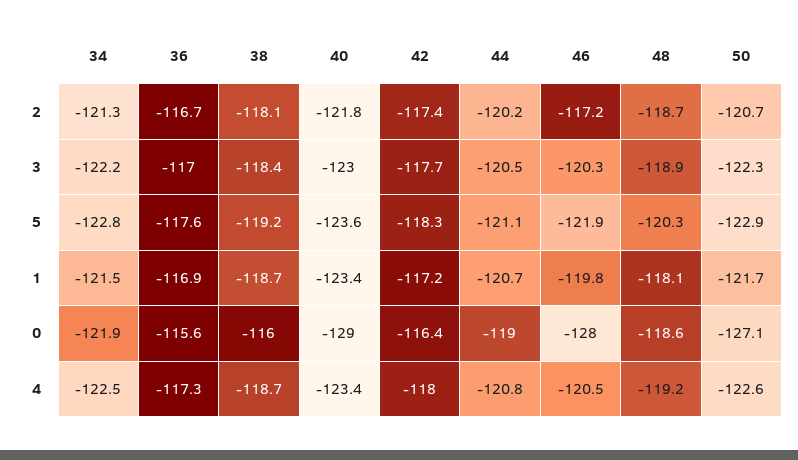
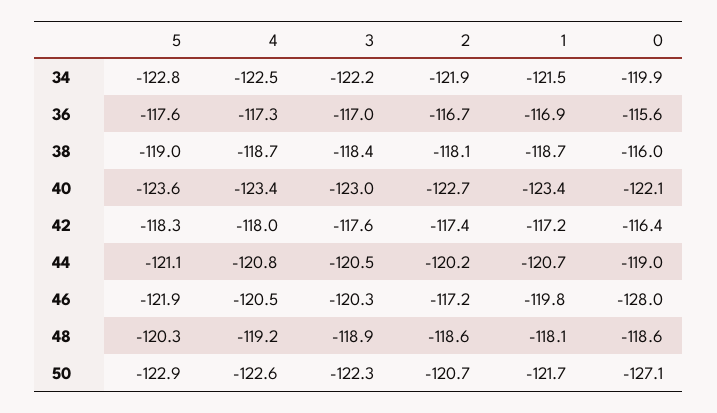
34, 2: -121.3 -> -121.9
40, 2: -121.8 -> -122.7
48, 2: -118.7 -> -118.6
42, 3: -117.7 -> -117.6
38, 5: -119.2 -> -119
34, 0: -121.9 -> -119.9
40, 0: -129 -> -122.1

